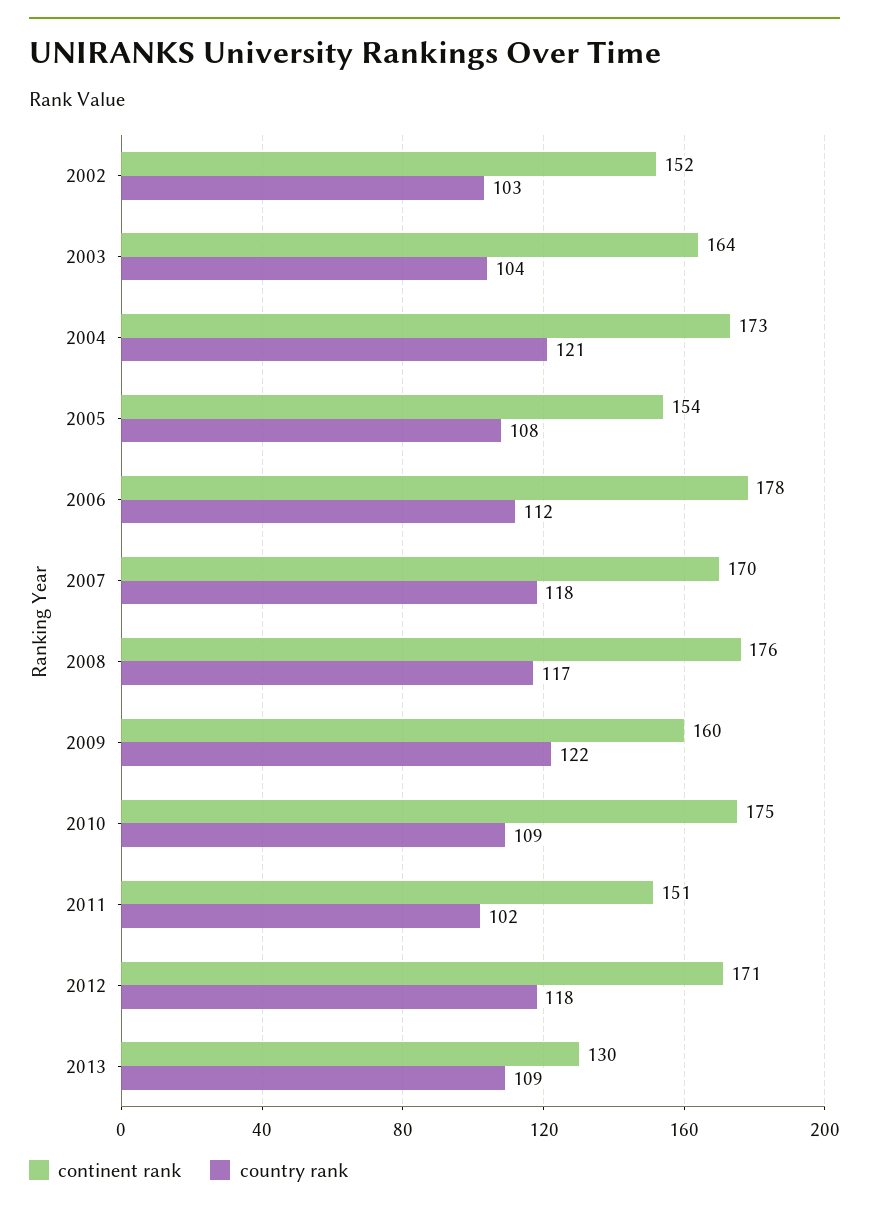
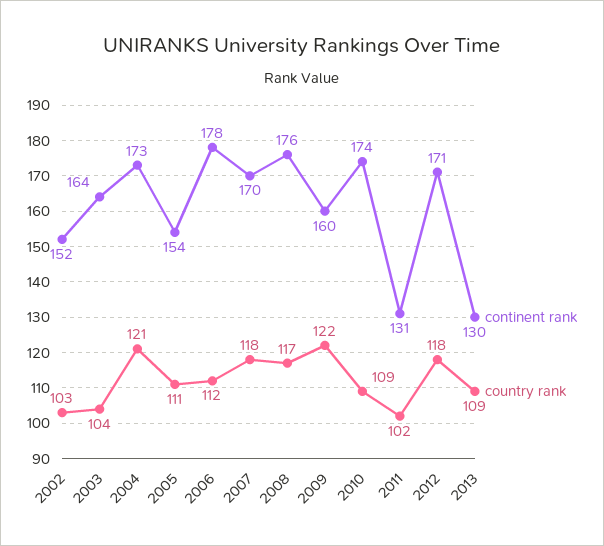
country rank, 2005: 108 -> 111
continent rank, 2010: 175 -> 174
continent rank, 2011: 151 -> 131

